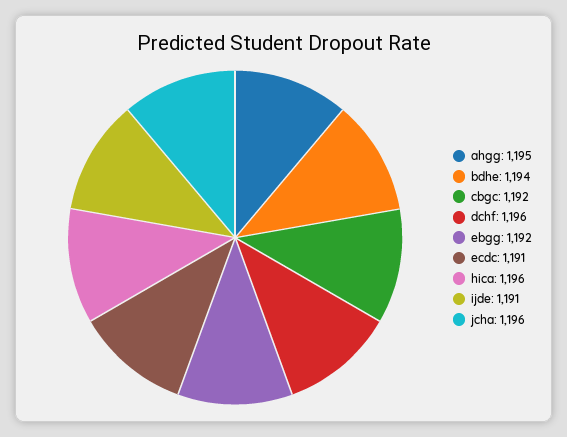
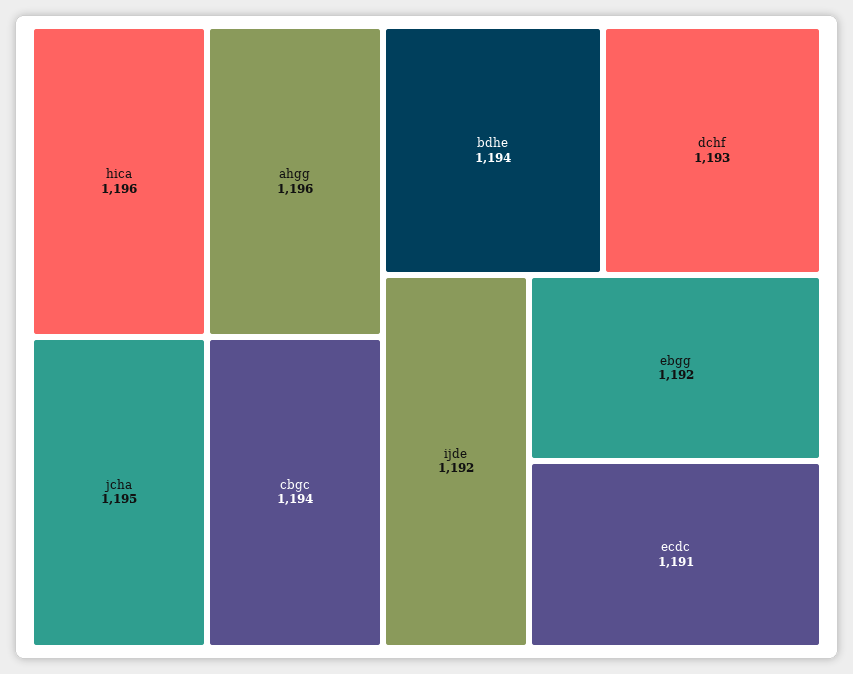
ahgg: 1195 -> 1196
cbgc: 1192 -> 1194
dchf: 1196 -> 1193
ijde: 1191 -> 1192
jcha: 1196 -> 1195

